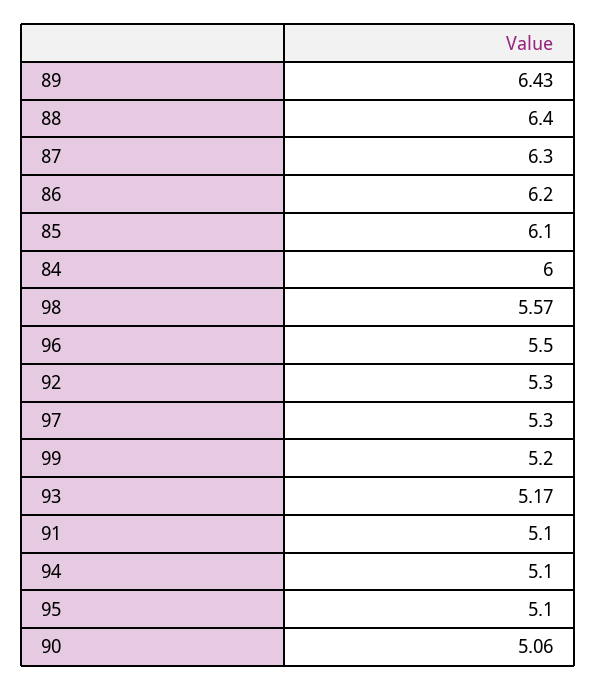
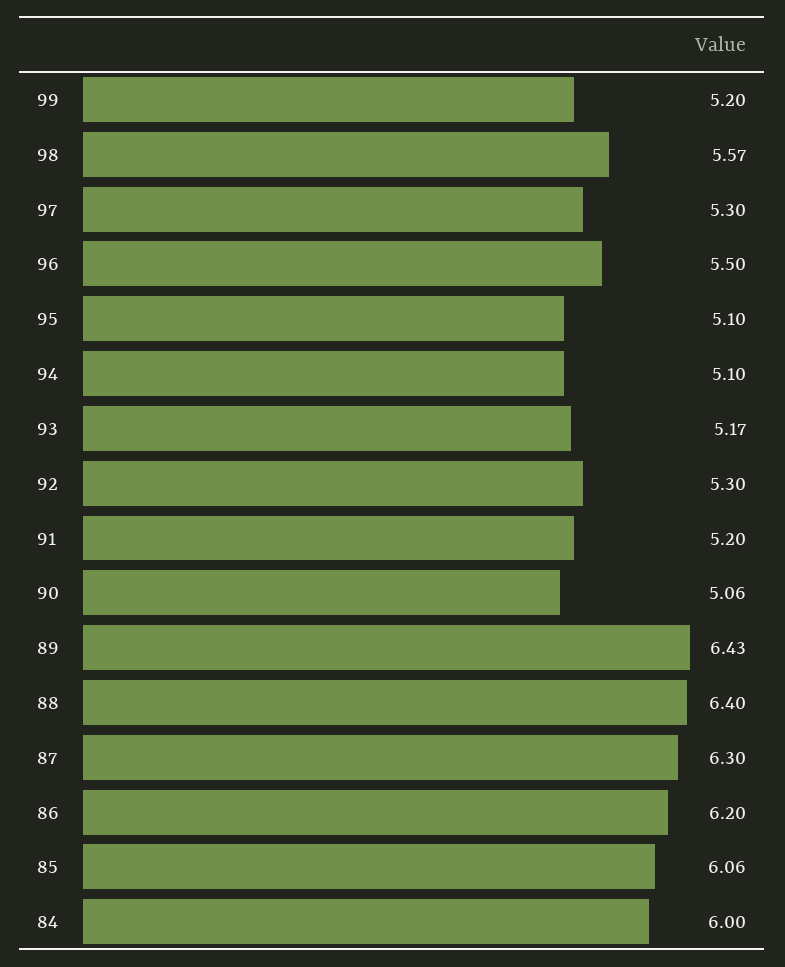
85: 6.1 -> 6.06
91: 5.1 -> 5.2

